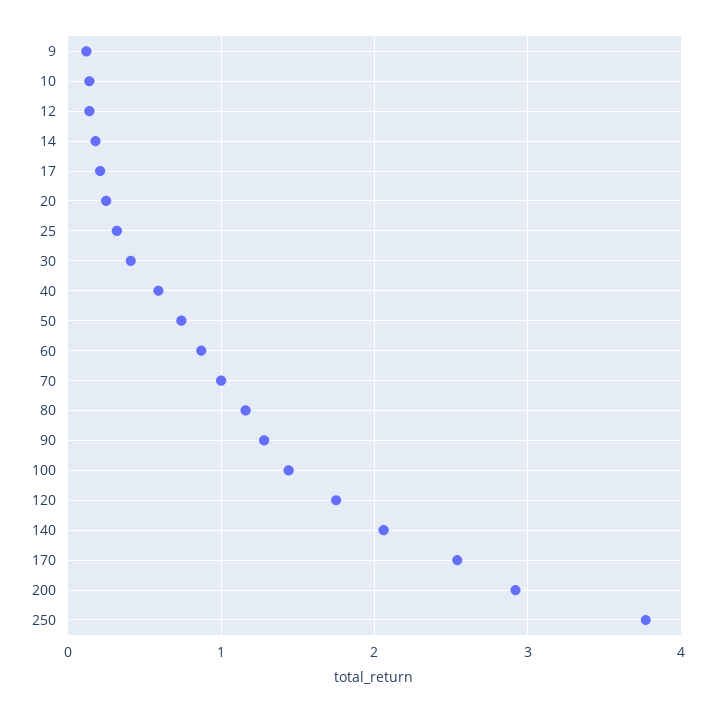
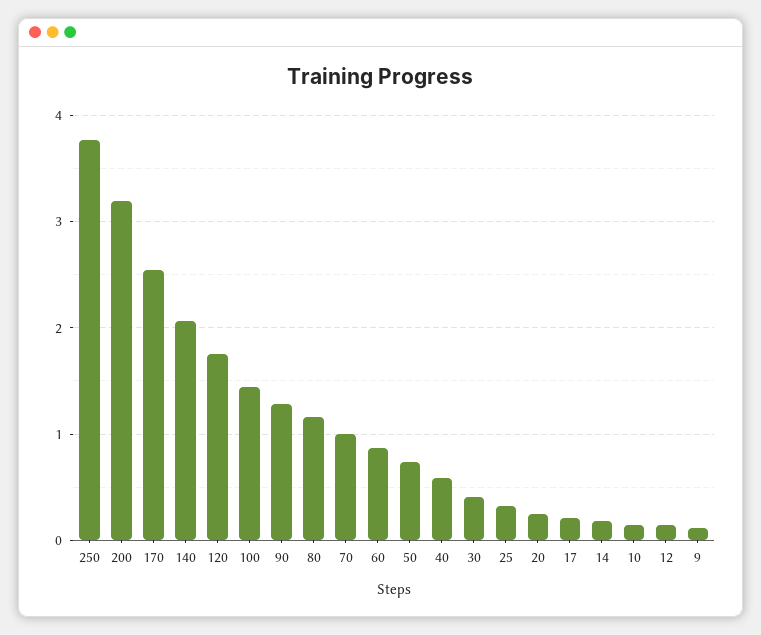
200: 2.9 -> 3.2

